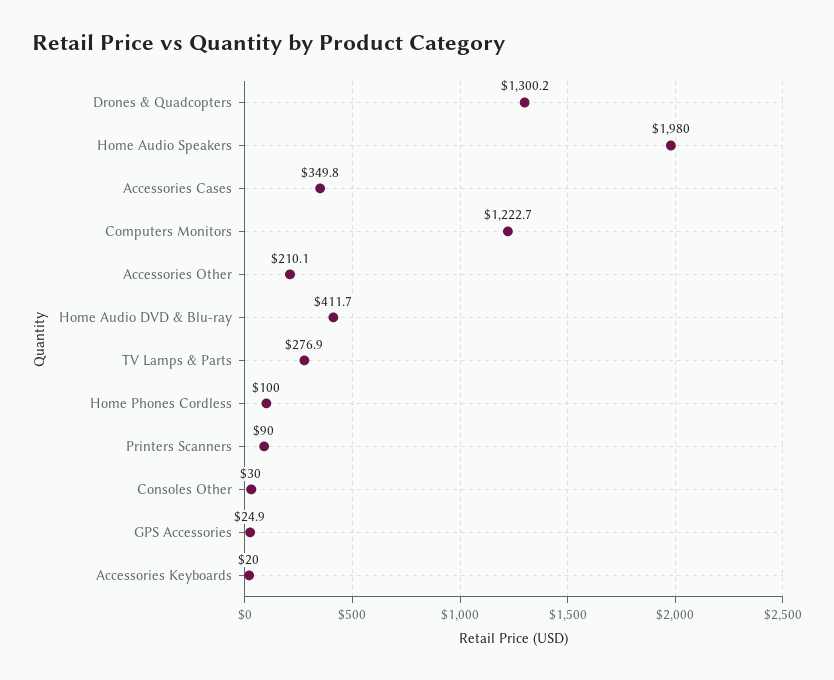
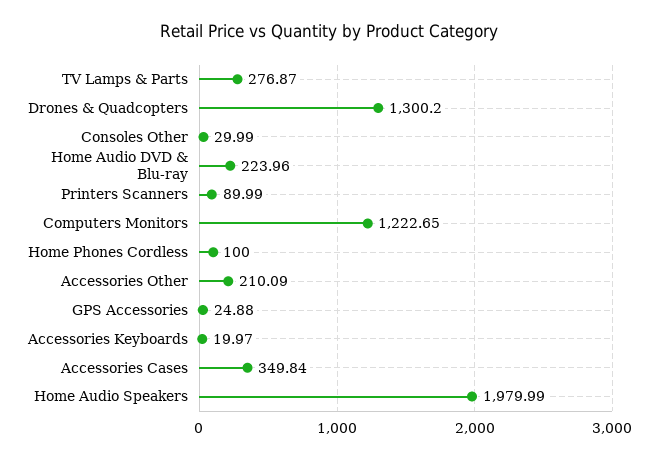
Home Audio DVD & Blu-ray: 411.7 -> 223.96

